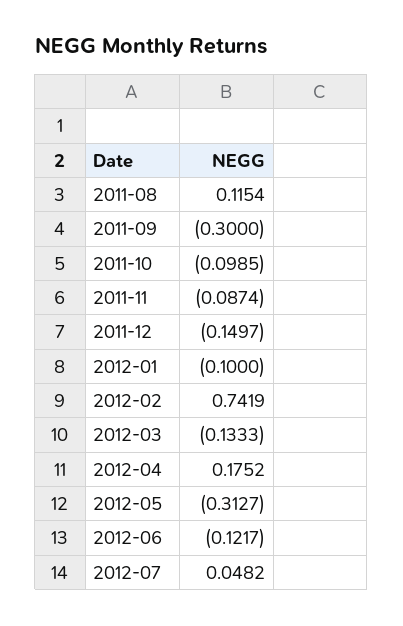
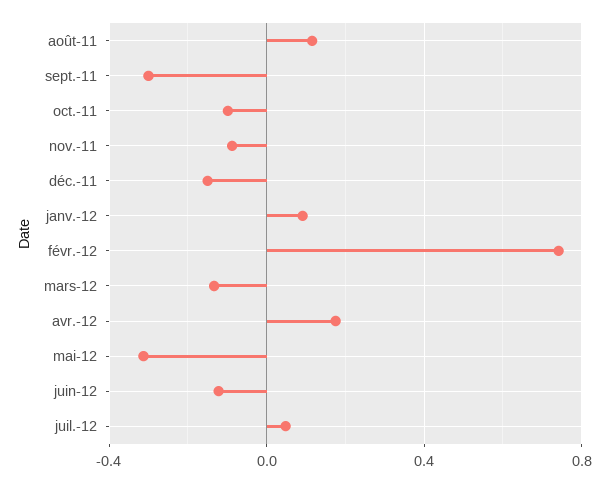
2012-01: -0.1 -> 0.1

